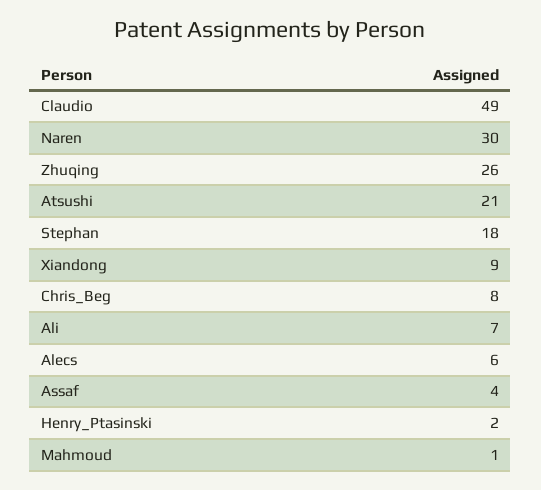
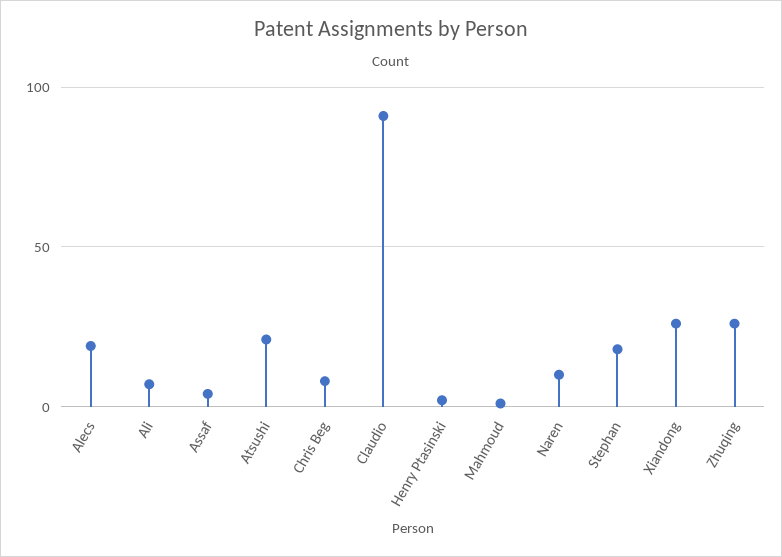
Claudio: 49 -> 90
Naren: 30 -> 10
Xiandong: 9 -> 25
Alecs: 6 -> 20

